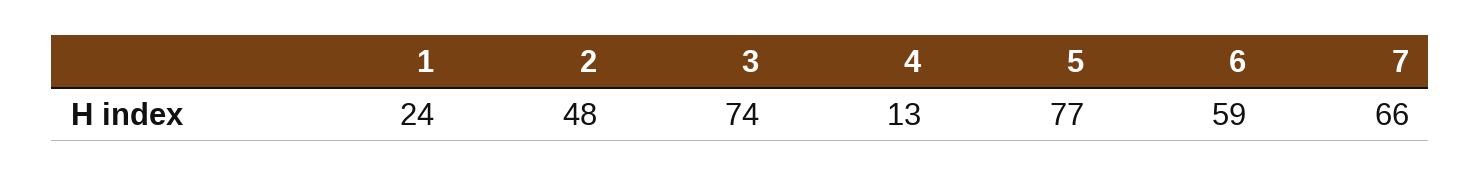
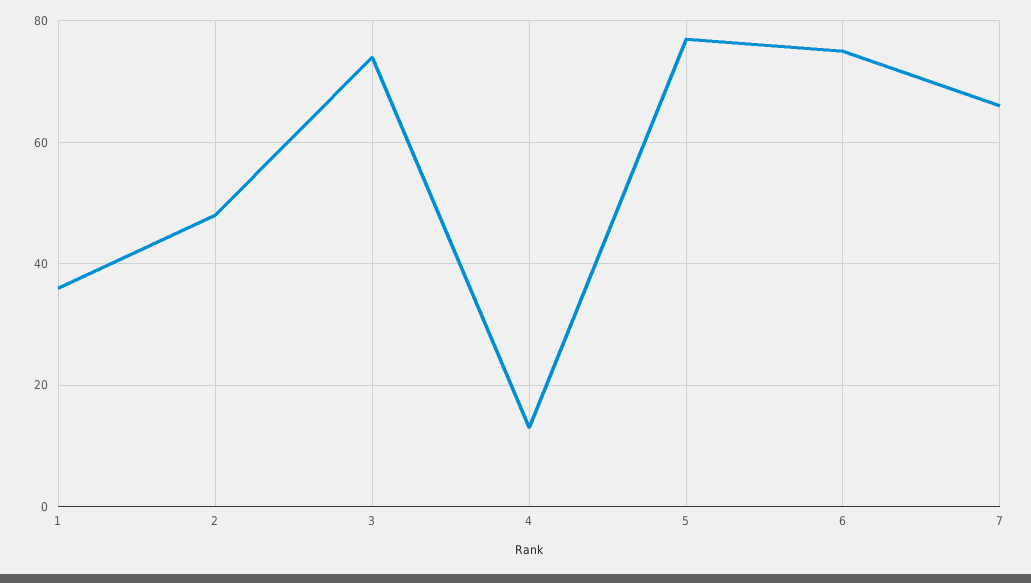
1: 24 -> 35
6: 59 -> 75

